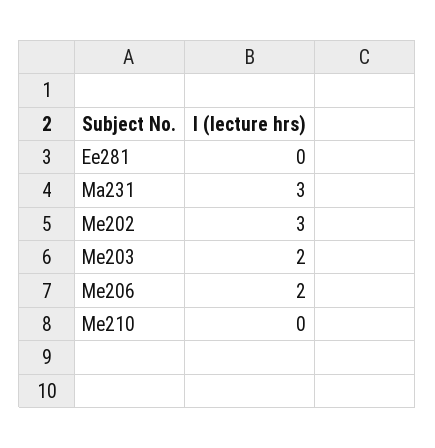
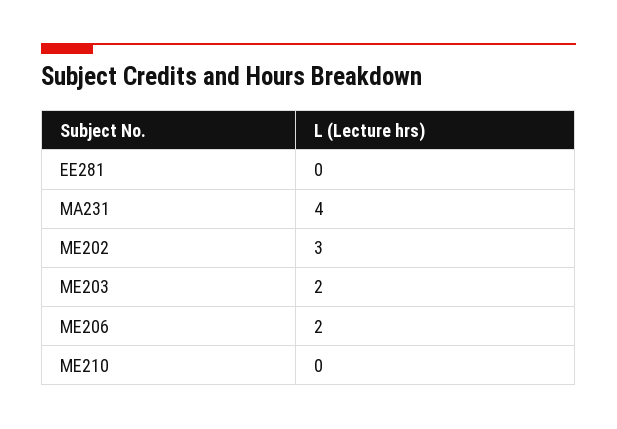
Ma231: 3 -> 4

